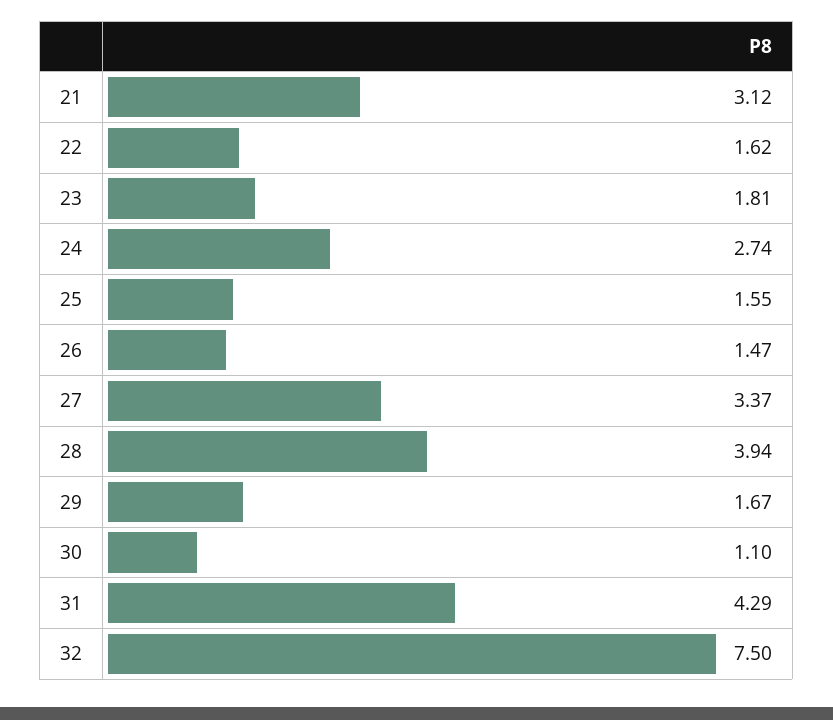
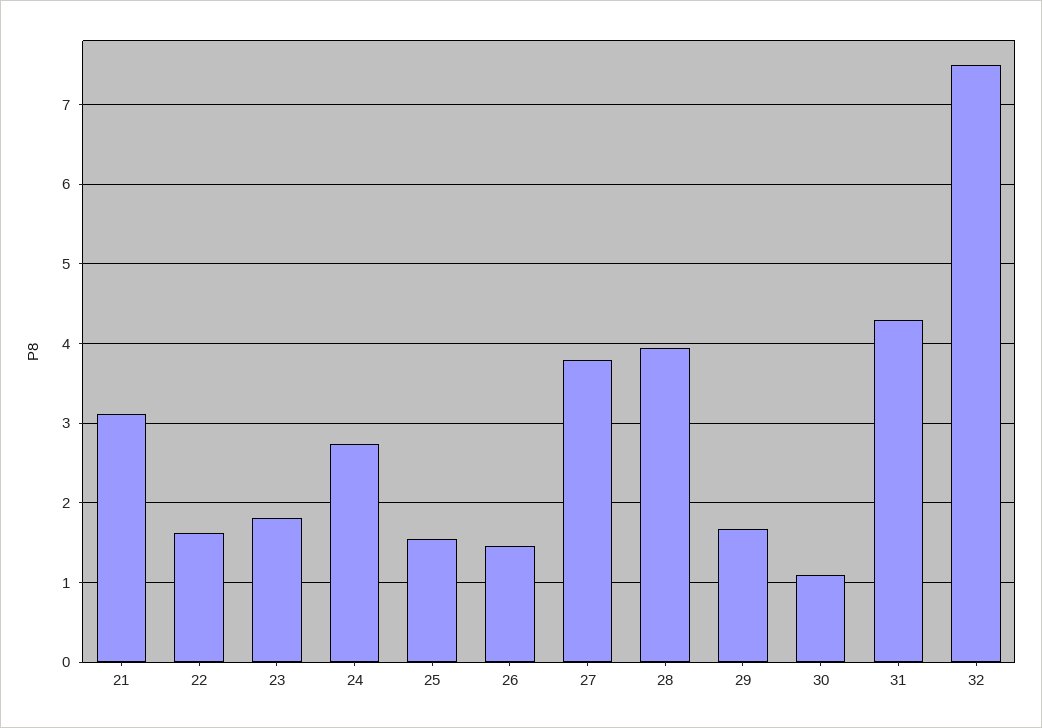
27: 3.37 -> 3.8

